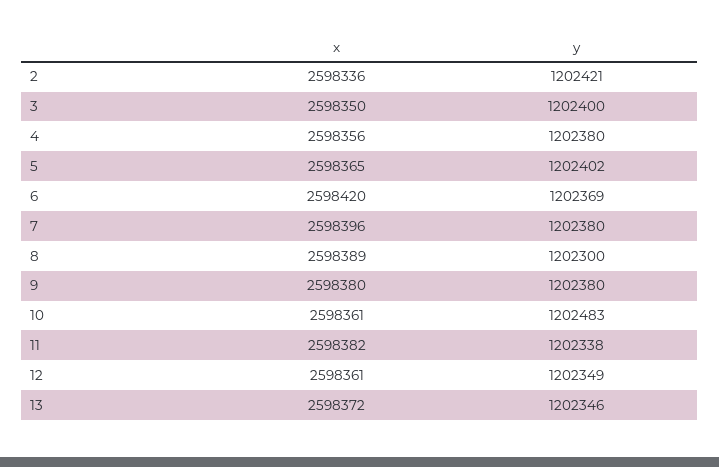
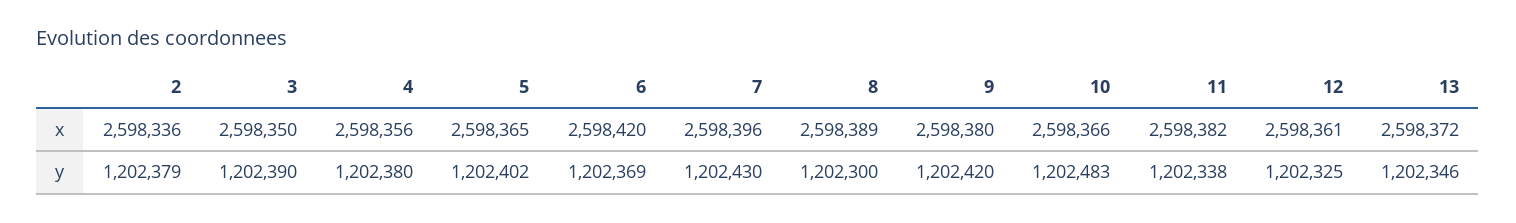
y, 2: 1202421 -> 1202379
y, 3: 1202400 -> 1202390
y, 7: 1202380 -> 1202430
y, 9: 1202380 -> 1202420
x, 10: 2598361 -> 2598366
y, 12: 1202349 -> 1202325

